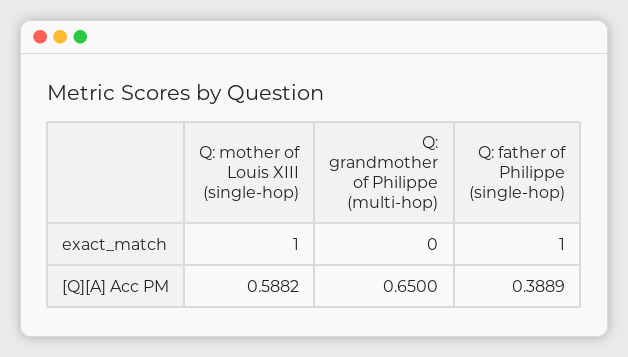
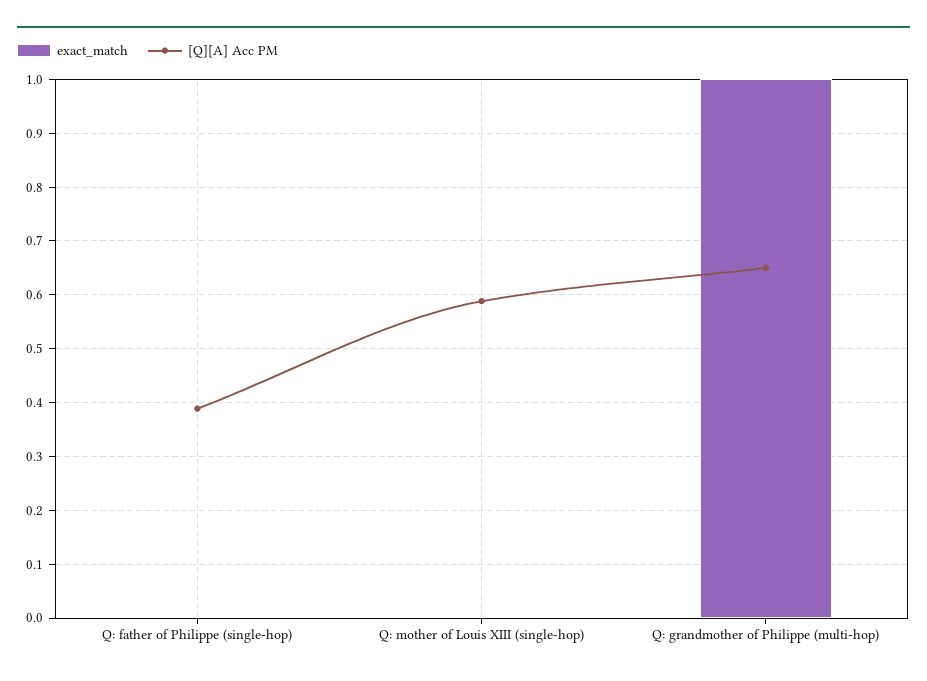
exact_match, Q: mother of Louis XIII (single-hop): 1 -> 0
exact_match, Q: grandmother of Philippe (multi-hop): 0 -> 1
exact_match, Q: father of Philippe (single-hop): 1 -> 0

